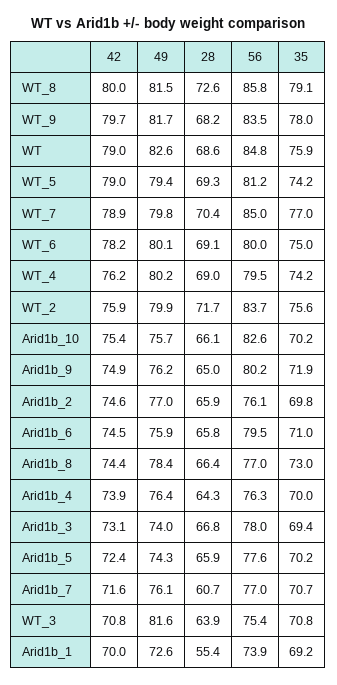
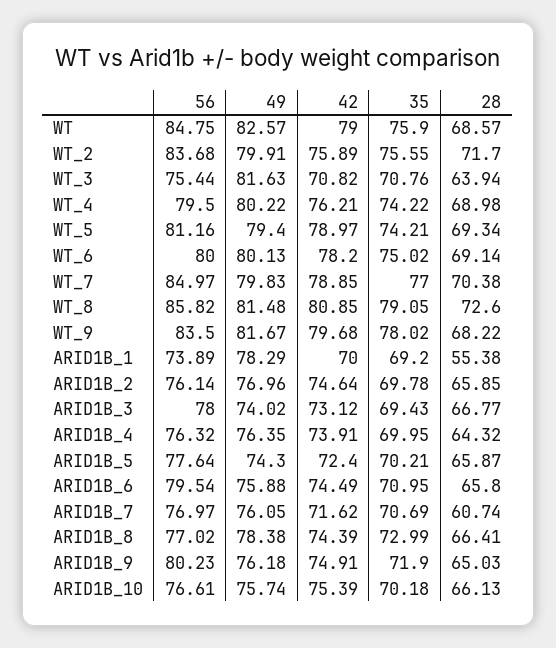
42, WT_8: 80 -> 80.85
56, Arid1b_10: 82.6 -> 76.61
49, Arid1b_1: 72.6 -> 78.29

